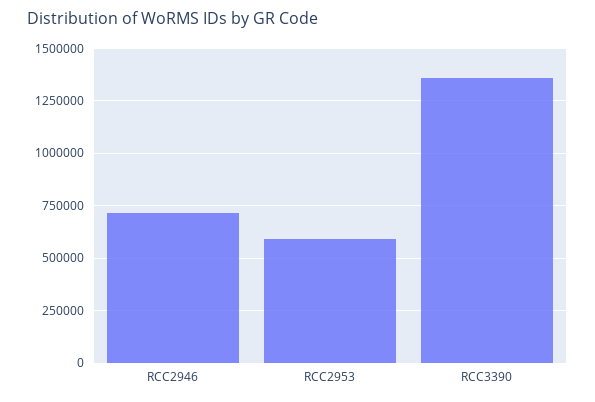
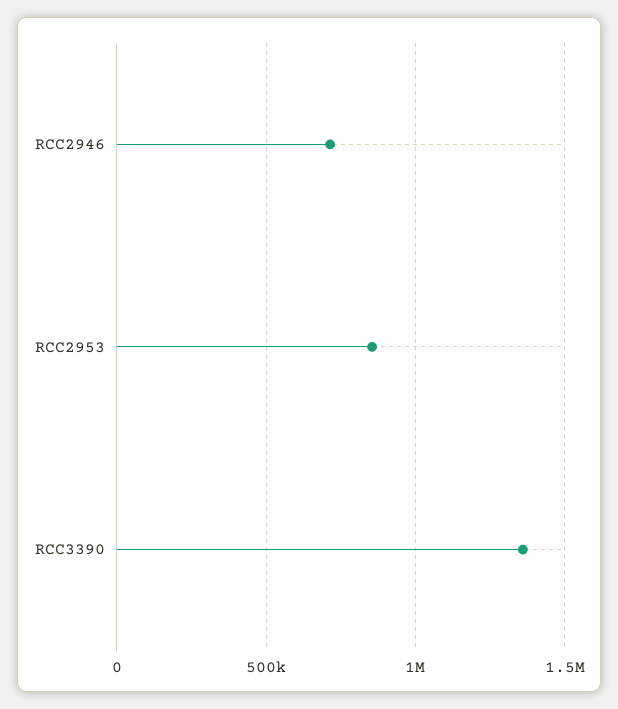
RCC2953: 600000 -> 850000

